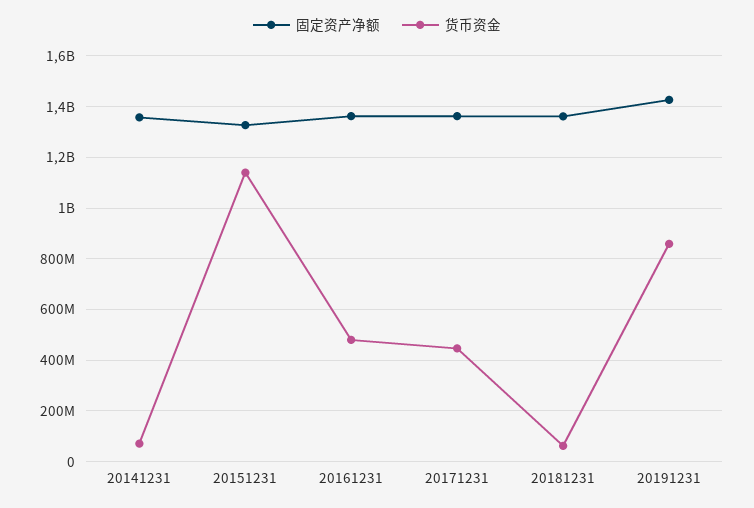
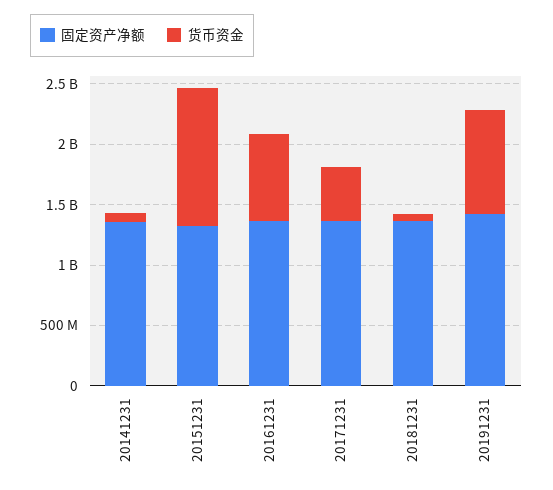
货币资金, 20161231: 475000000 -> 700000000

